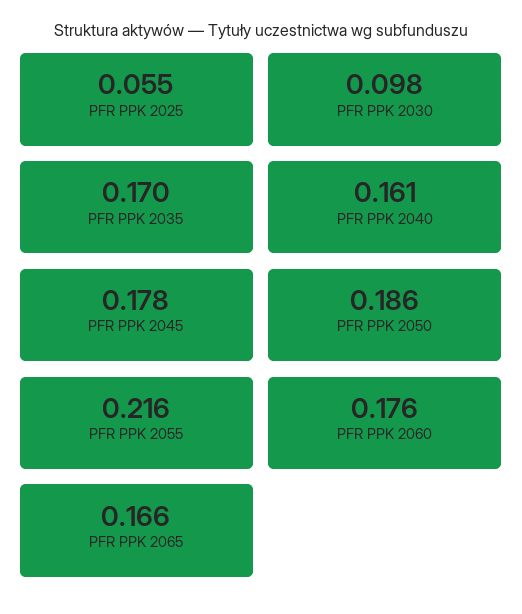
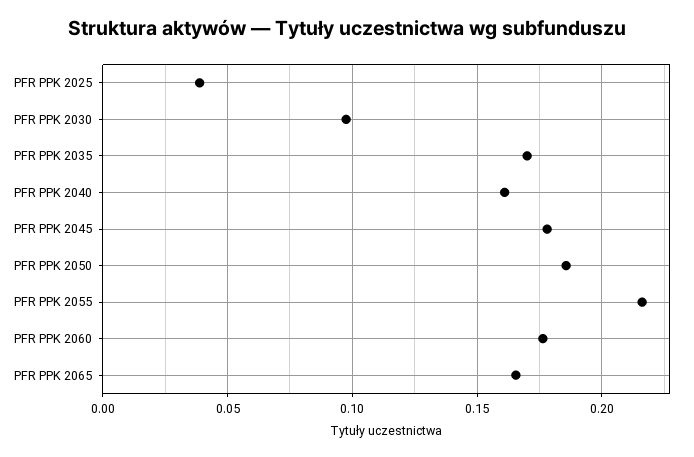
PFR PPK 2025: 0.055 -> 0.04

